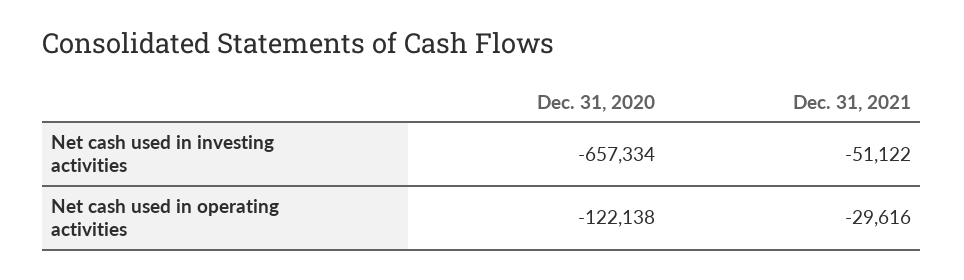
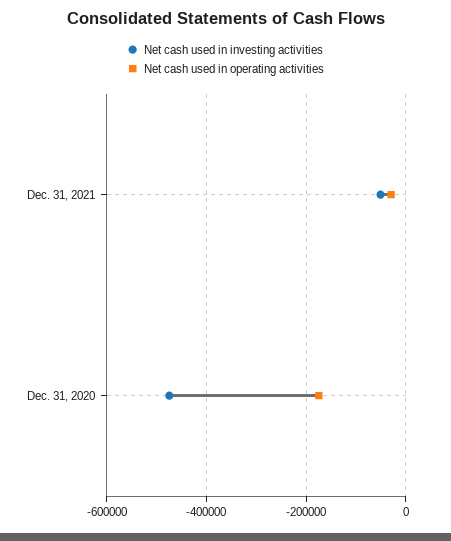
Net cash used in investing activities, Dec. 31, 2020: -657334 -> -480000
Net cash used in operating activities, Dec. 31, 2020: -122138 -> -180000

